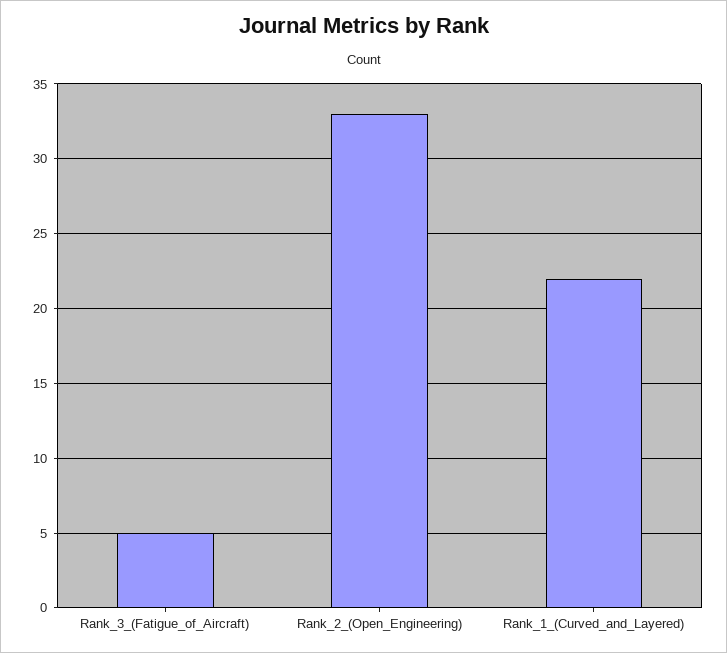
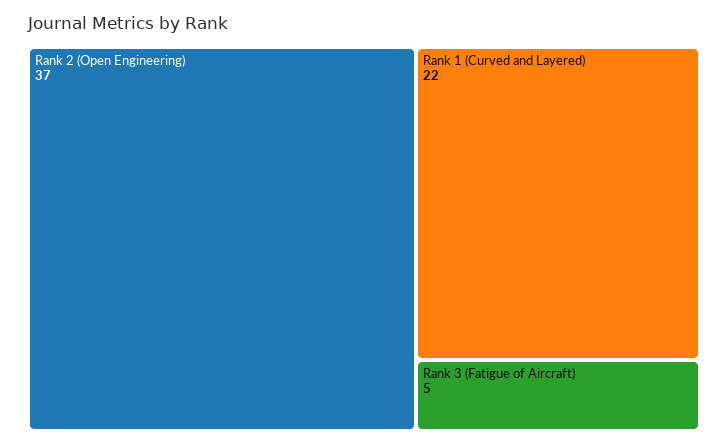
Rank_2_(Open_Engineering): 33 -> 37

